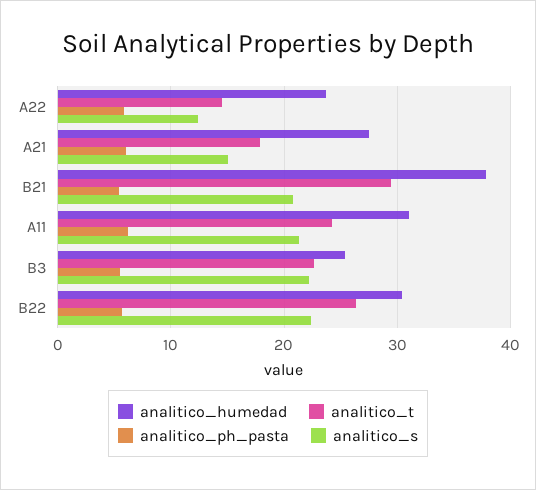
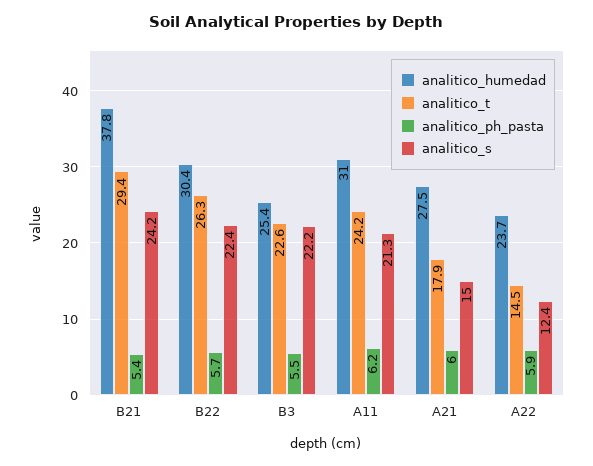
analitico_s, B21: 21 -> 24.2

